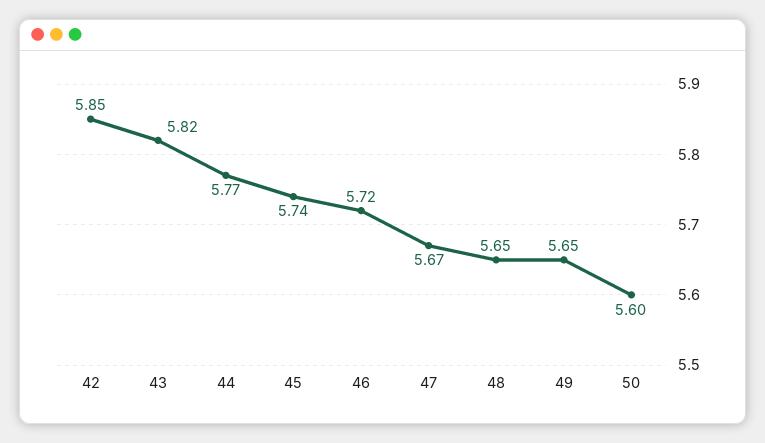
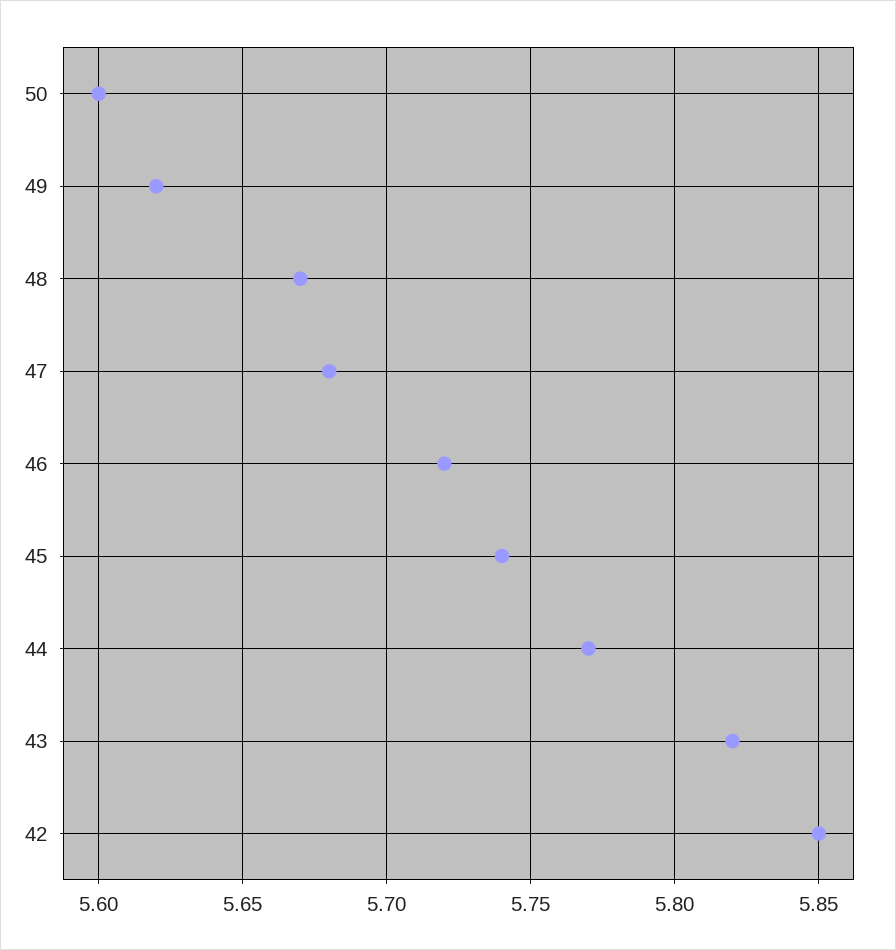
47: 5.67 -> 5.68
48: 5.65 -> 5.67
49: 5.65 -> 5.62

